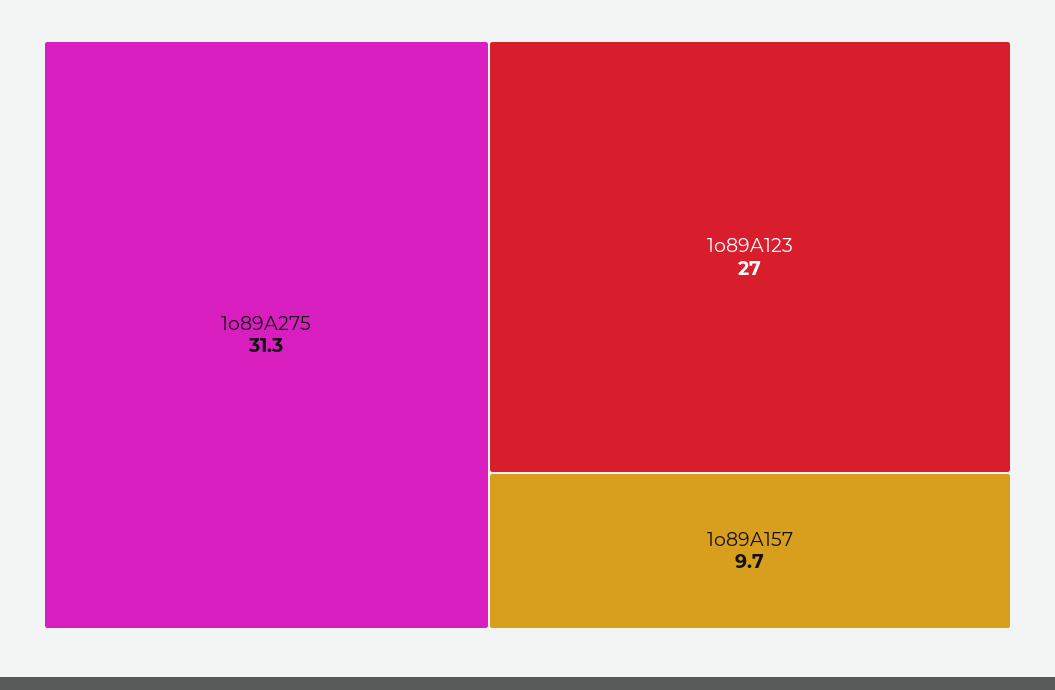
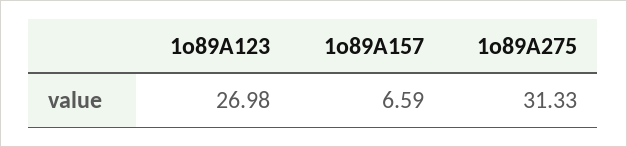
1o89A157: 9.7 -> 6.59

